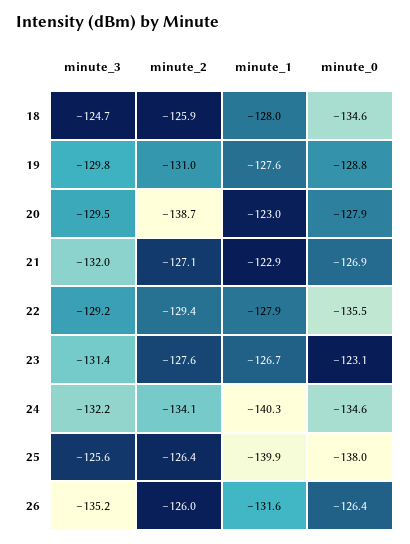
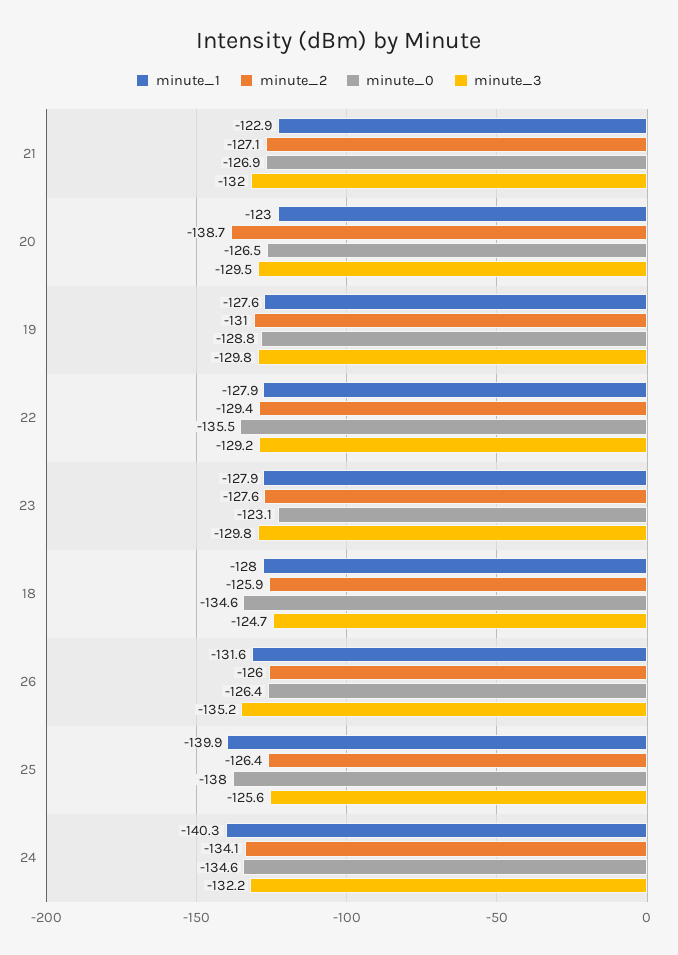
minute_0, 20: -127.9 -> -126.5
minute_3, 23: -131.4 -> -129.8
minute_1, 23: -126.7 -> -127.9

